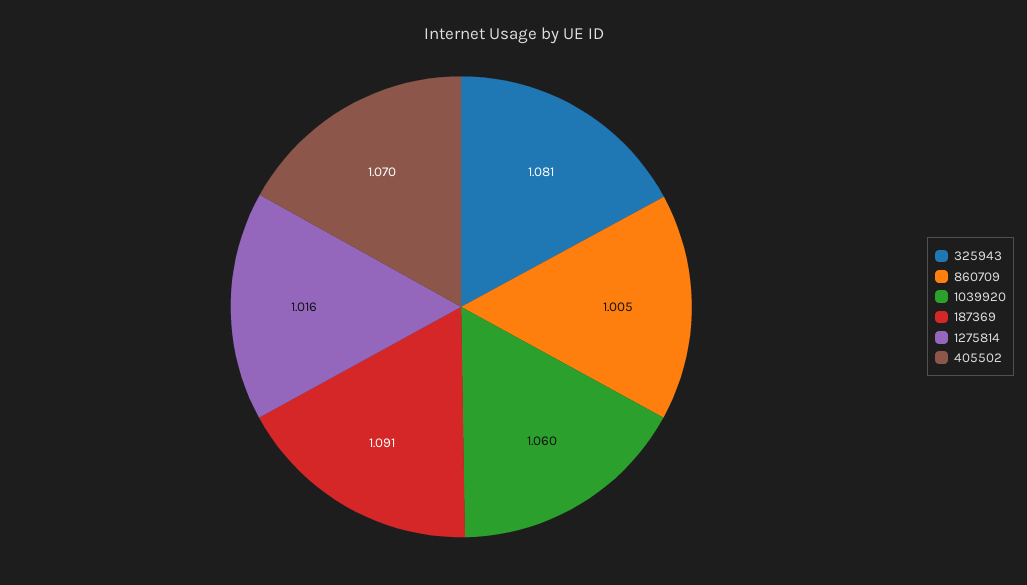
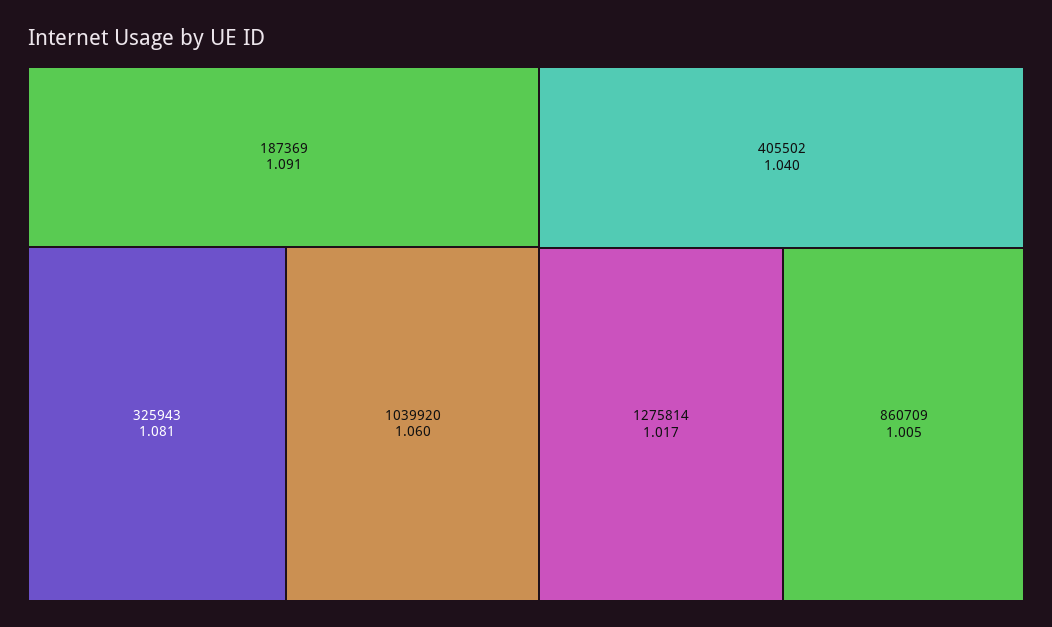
1275814: 1.016 -> 1.017
405502: 1.07 -> 1.04

